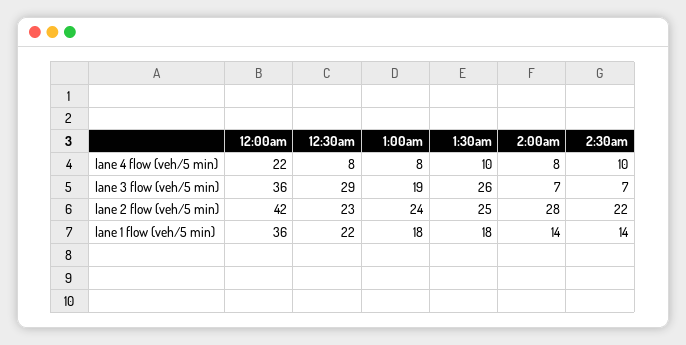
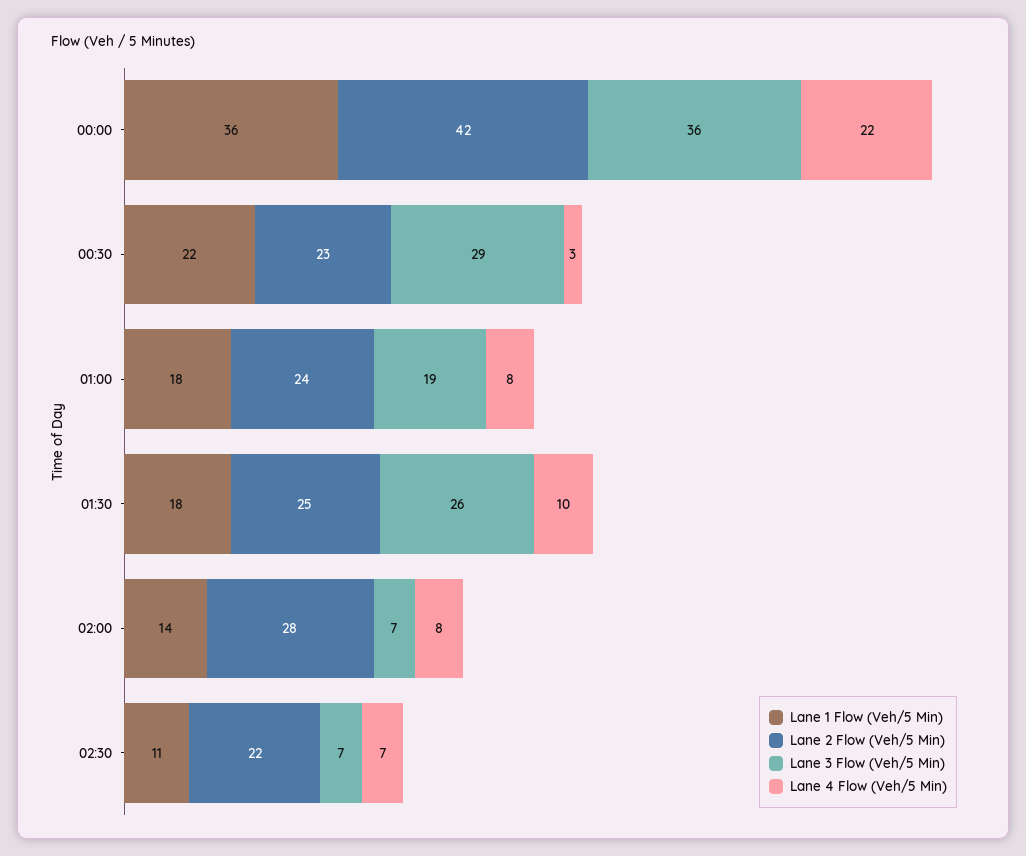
lane 4 flow (veh/5 min), 12:30am: 8 -> 3
lane 4 flow (veh/5 min), 2:30am: 10 -> 7
lane 1 flow (veh/5 min), 2:30am: 14 -> 11

